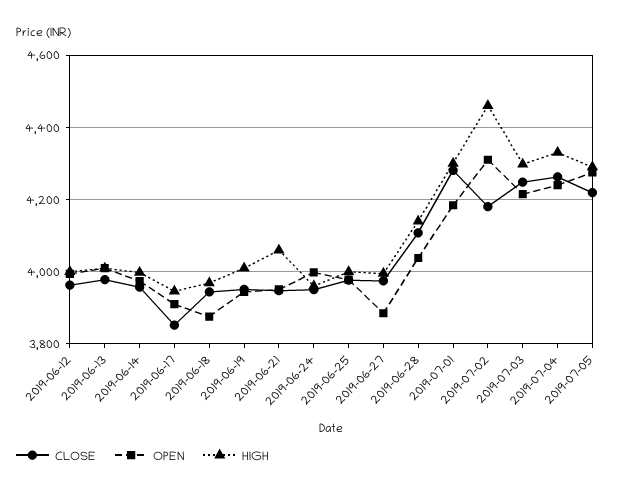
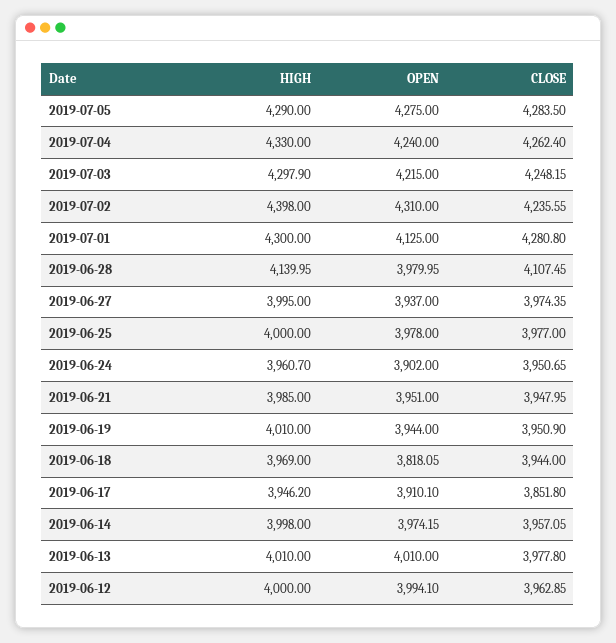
OPEN, 2019-06-18: 3880 -> 3818.05
HIGH, 2019-06-21: 4060 -> 3985
OPEN, 2019-06-24: 4000 -> 3902
OPEN, 2019-06-27: 3880 -> 3937
OPEN, 2019-06-28: 4040 -> 3979.95
OPEN, 2019-07-01: 4180 -> 4125
CLOSE, 2019-07-02: 4180 -> 4235.55
HIGH, 2019-07-02: 4460 -> 4398
CLOSE, 2019-07-05: 4220 -> 4283.5

